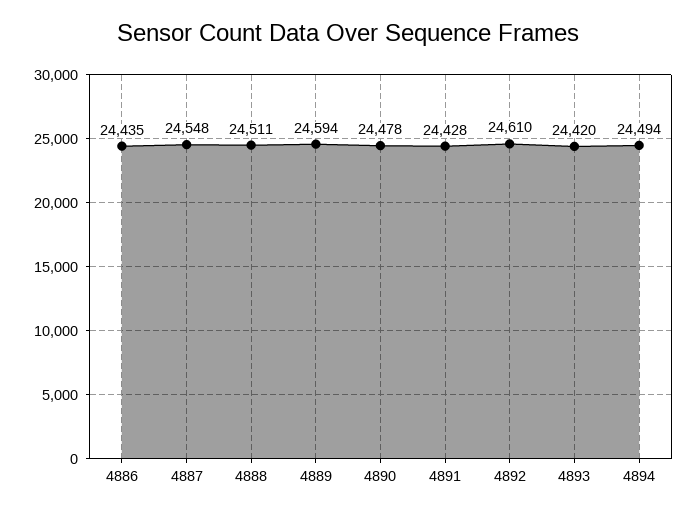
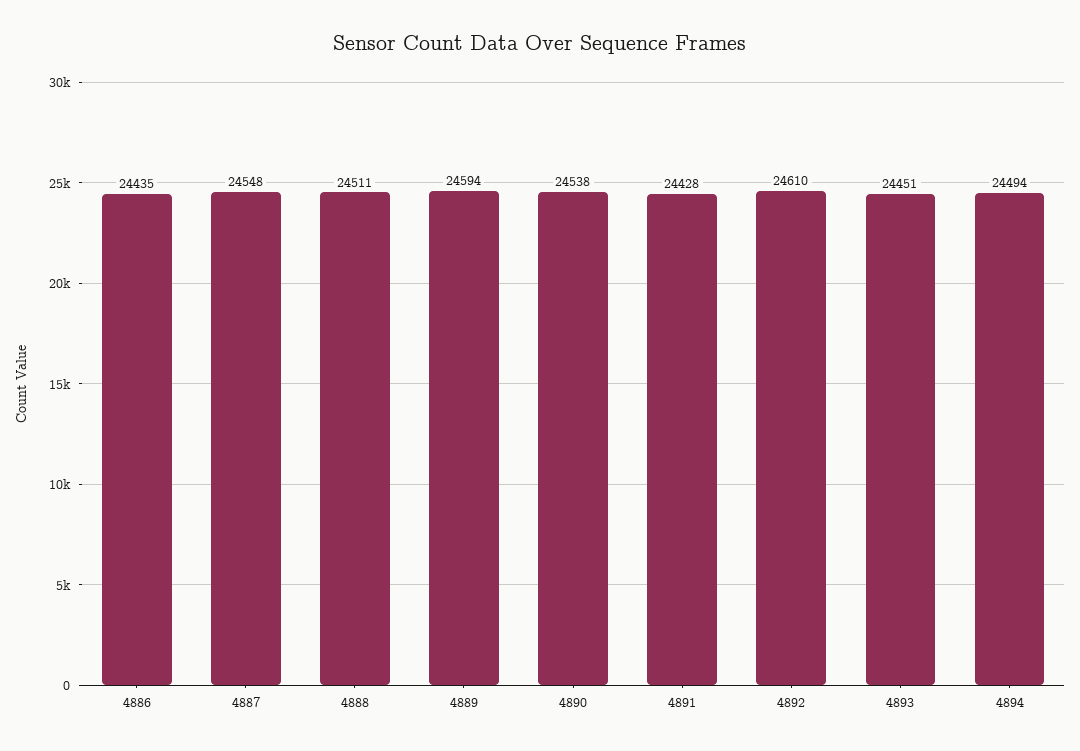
4890: 24478 -> 24538
4893: 24420 -> 24451

